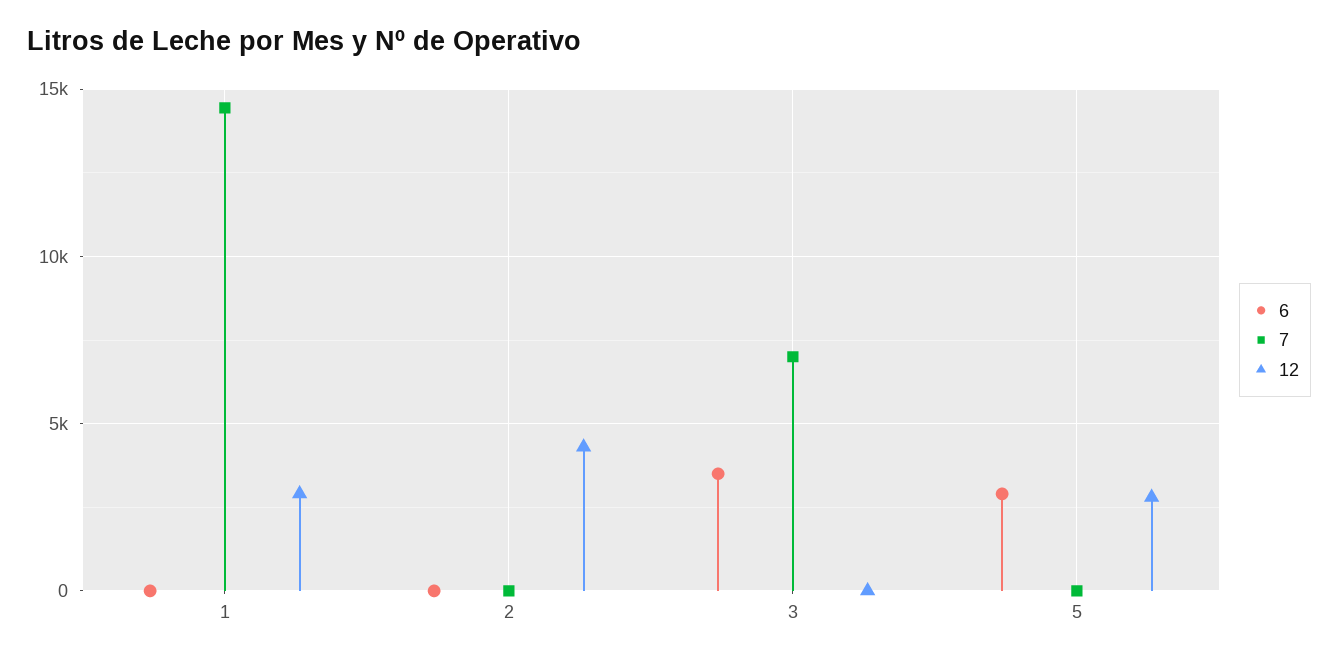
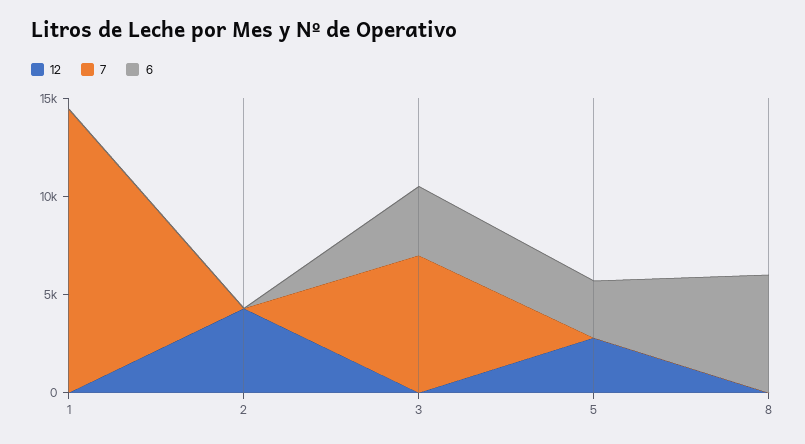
12, 1: 3000 -> 0
12, 8: none -> 0
7, 8: none -> 0
6, 8: none -> 6000

